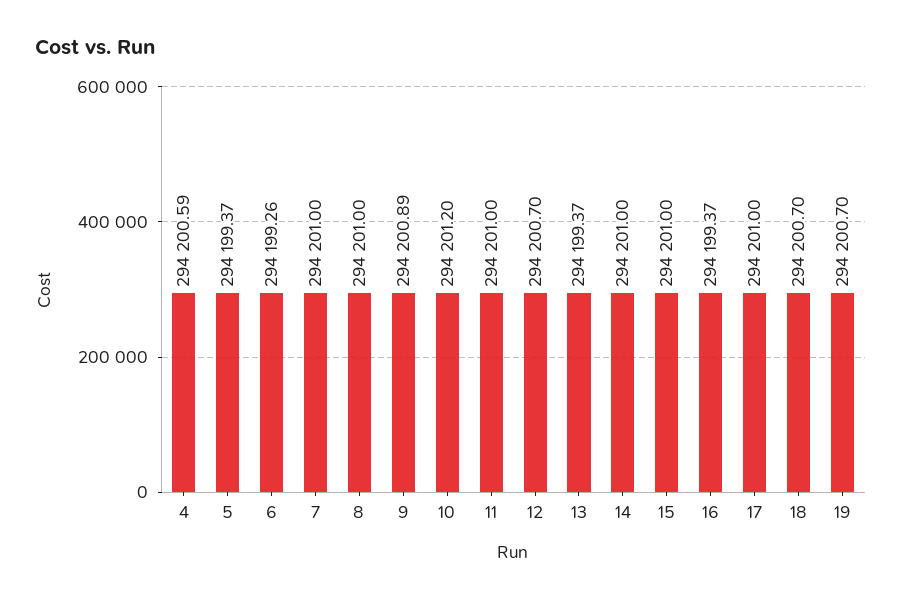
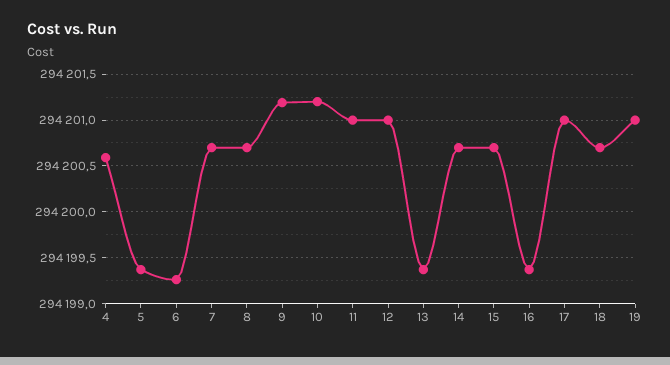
7: 294201 -> 294200.7
8: 294201 -> 294200.7
9: 294200.89 -> 294201.2
12: 294200.7 -> 294201
14: 294201 -> 294200.7
15: 294201 -> 294200.7
19: 294200.7 -> 294201

